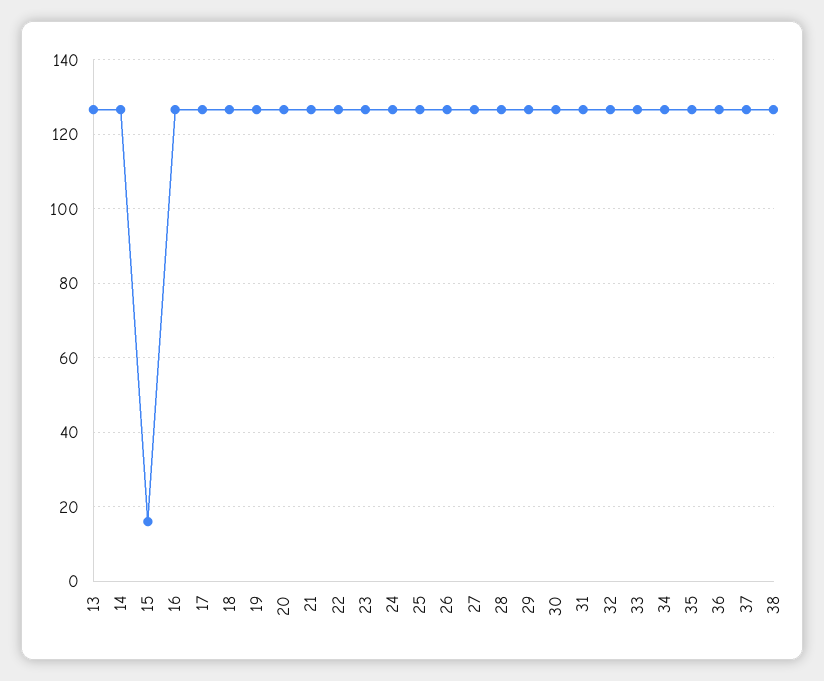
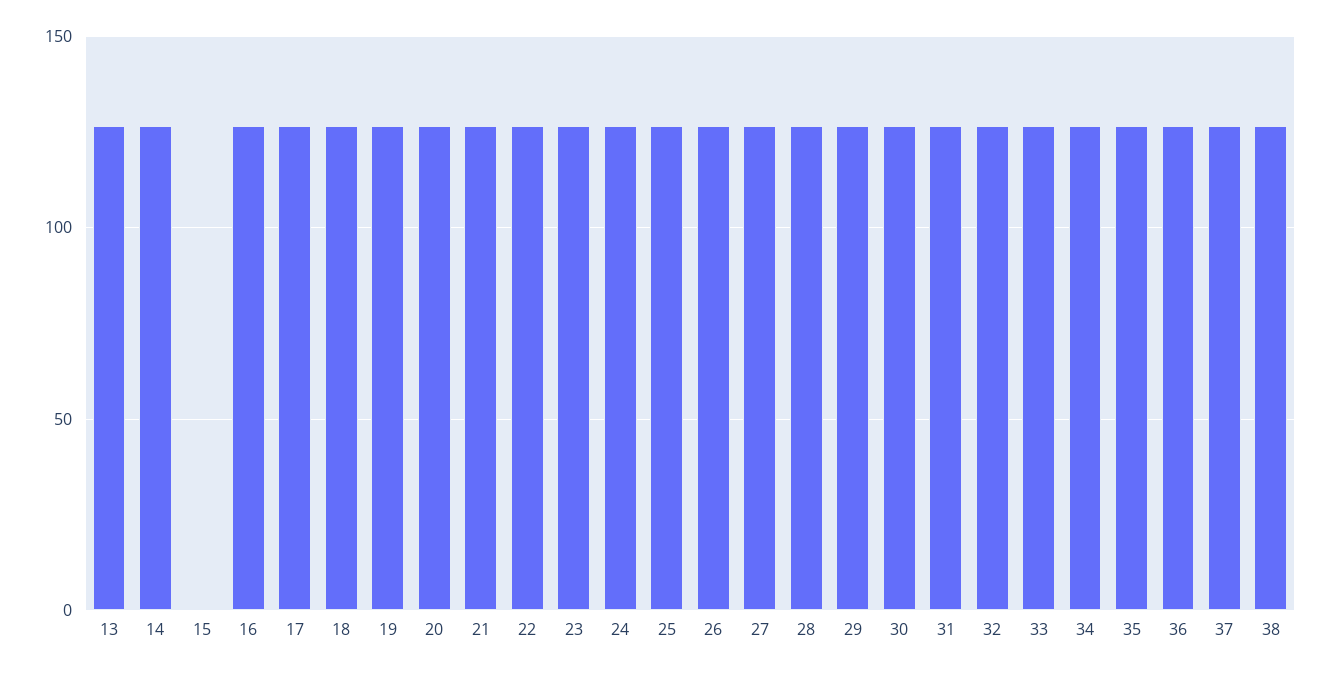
15: 16 -> 0

